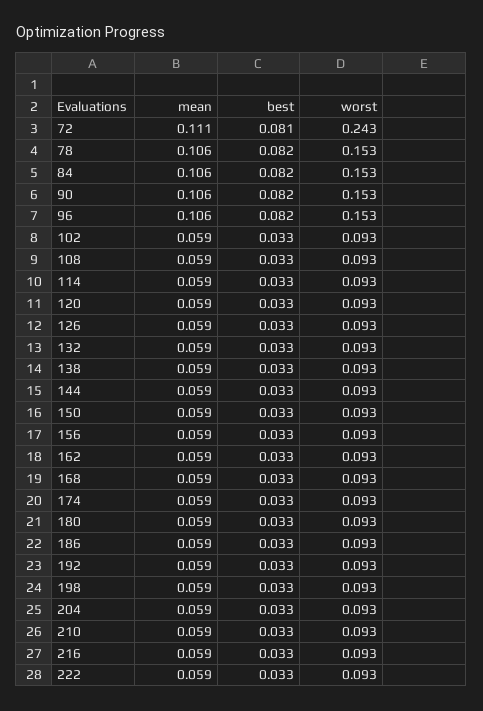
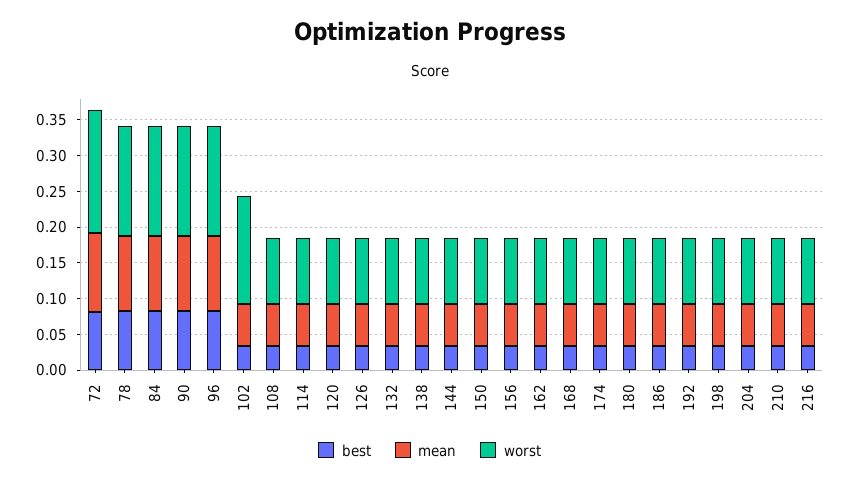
worst, 72: 0.243 -> 0.175
worst, 102: 0.093 -> 0.15
mean, 222: 0.059 -> none
best, 222: 0.033 -> none
worst, 222: 0.093 -> none

